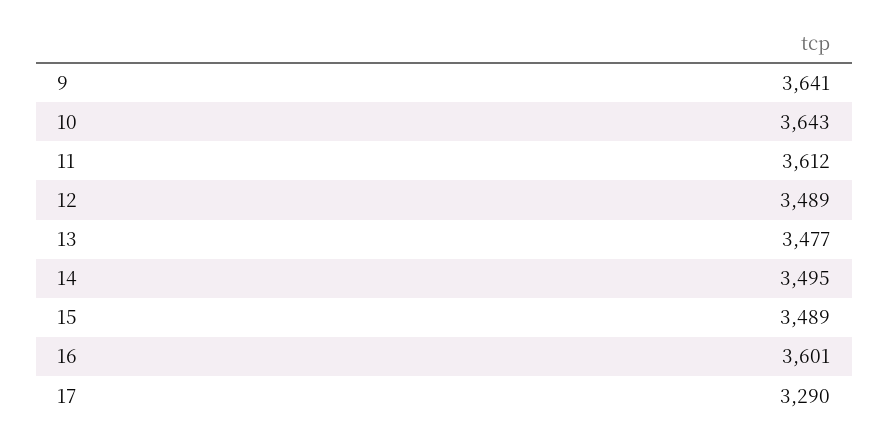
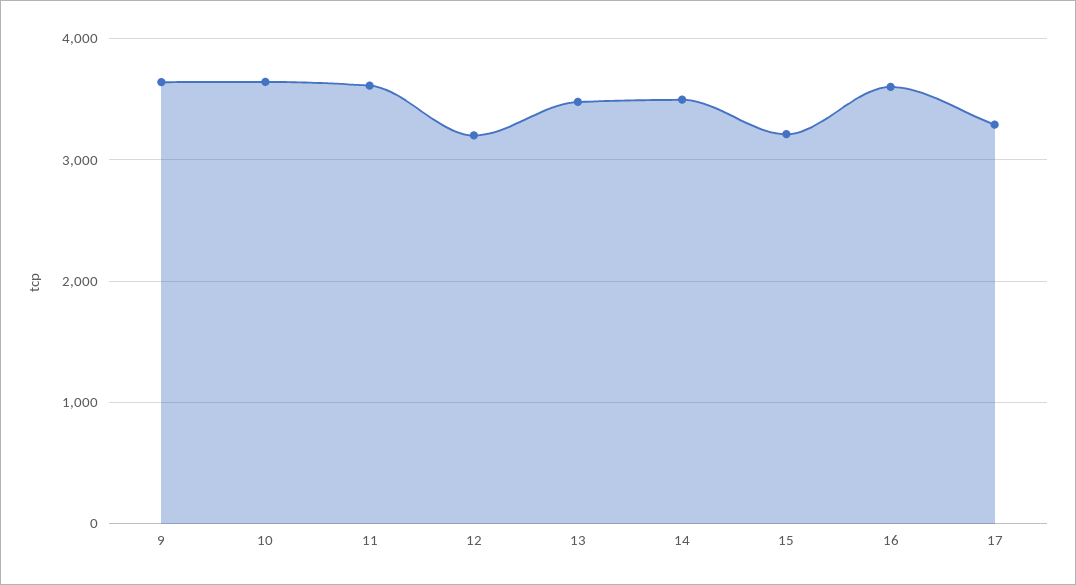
12: 3489 -> 3200
15: 3489 -> 3200

